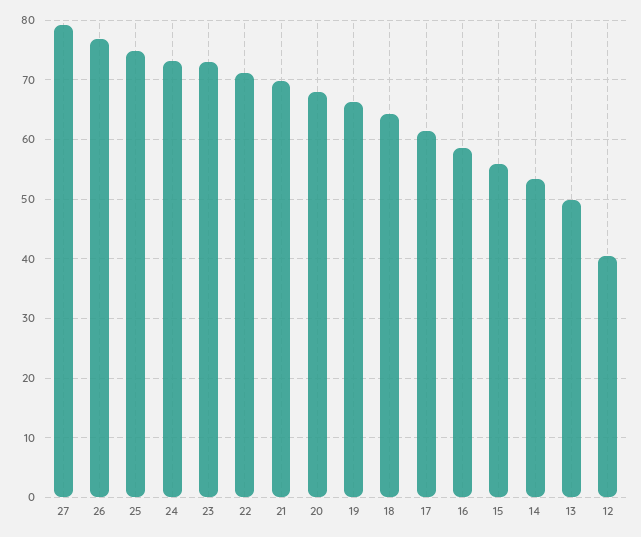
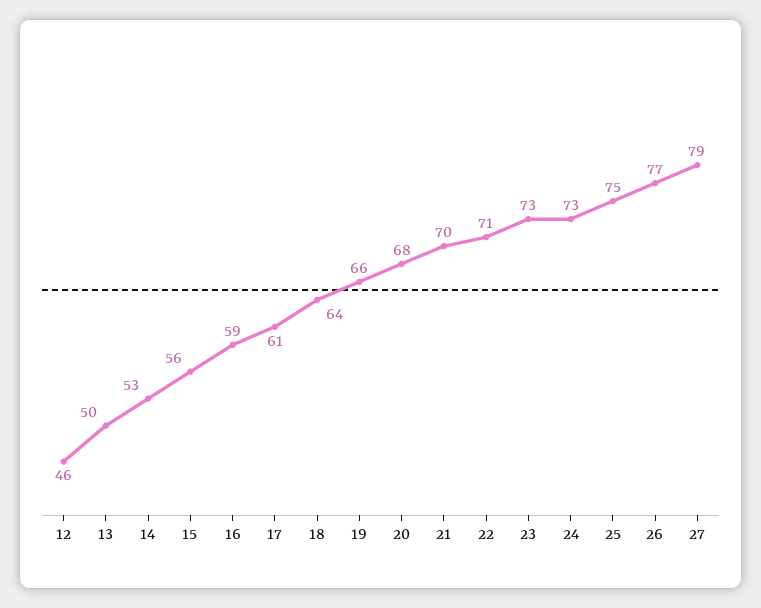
12: 40 -> 46

